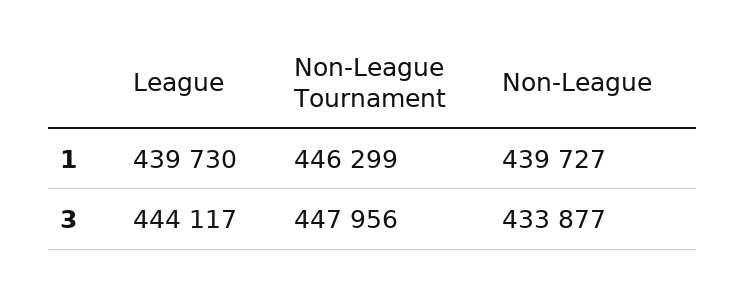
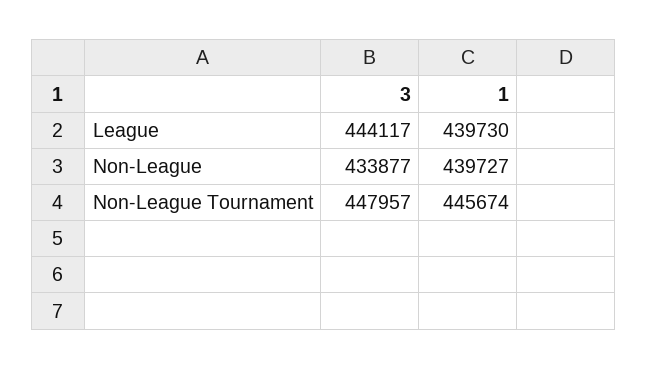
Non-League Tournament, 1: 446299 -> 445674
Non-League Tournament, 3: 447956 -> 447957

